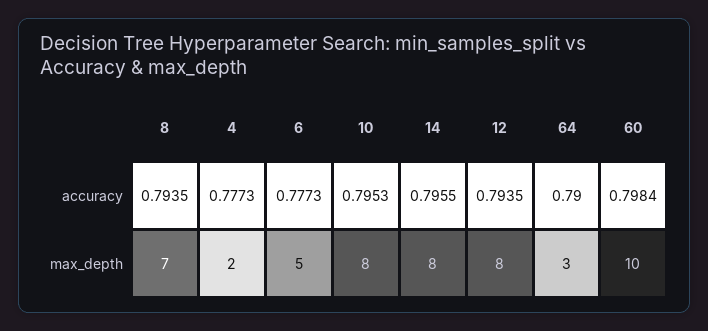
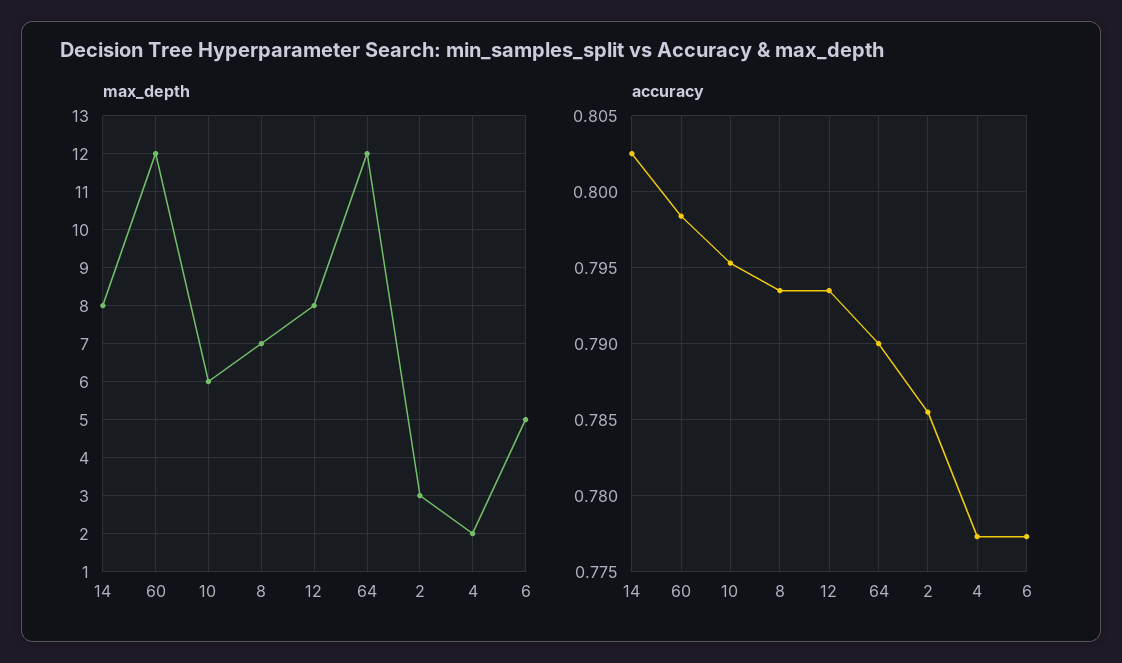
accuracy, 14: 0.7955 -> 0.8025
max_depth, 10: 8 -> 6
max_depth, 64: 3 -> 12
max_depth, 60: 10 -> 12
max_depth, 2: none -> 3
accuracy, 2: none -> 0.7855

